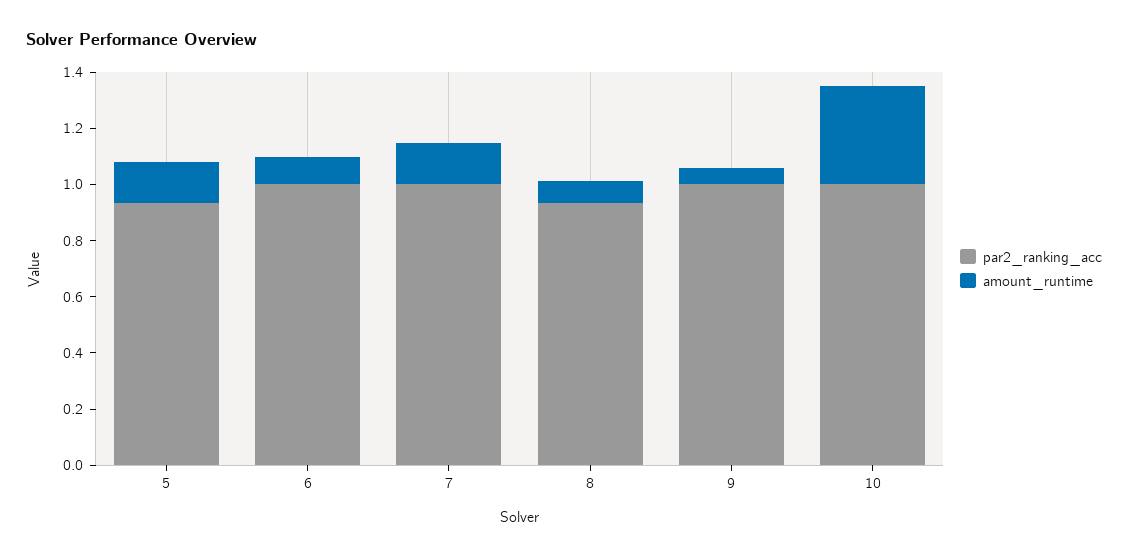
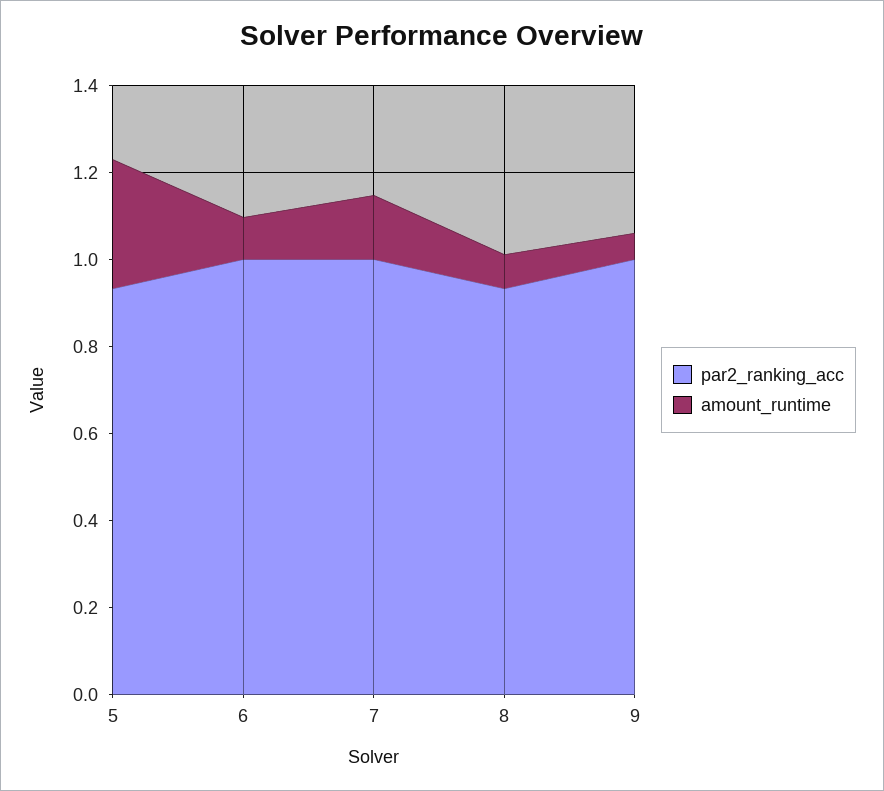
amount_runtime, 5: 0.15 -> 0.3
par2_ranking_acc, 10: 1 -> none
amount_runtime, 10: 0.35 -> none

